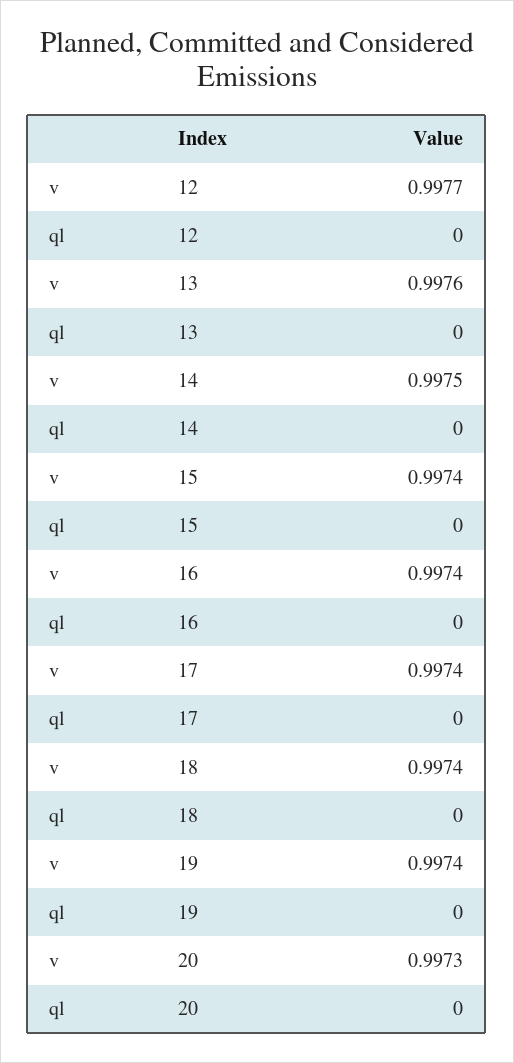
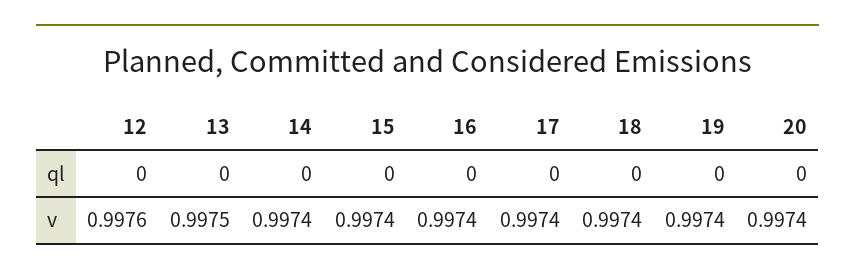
v, 12: 0.9977 -> 0.9976
v, 13: 0.9976 -> 0.9975
v, 14: 0.9975 -> 0.9974
v, 20: 0.9973 -> 0.9974

